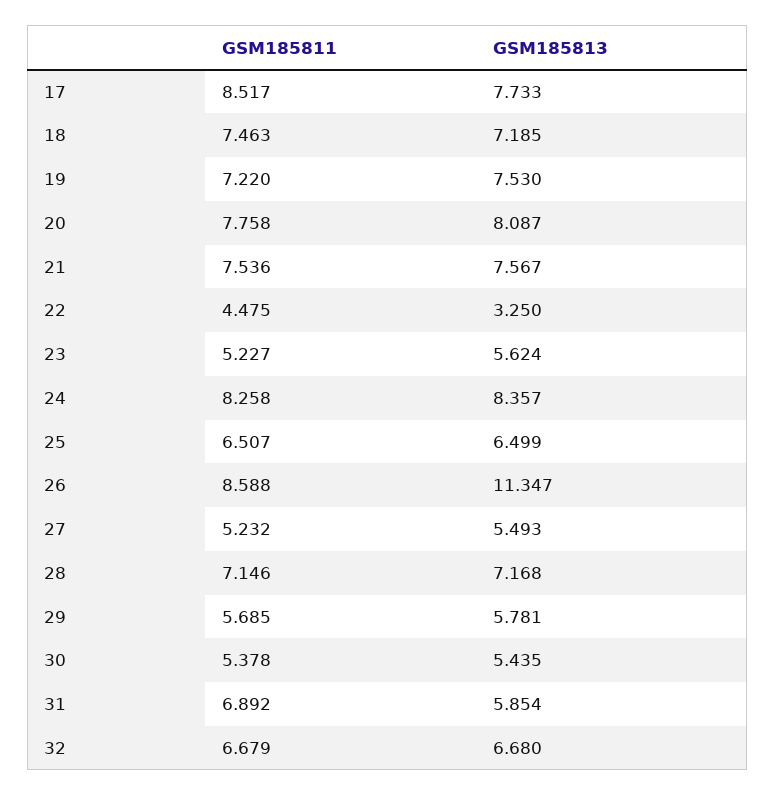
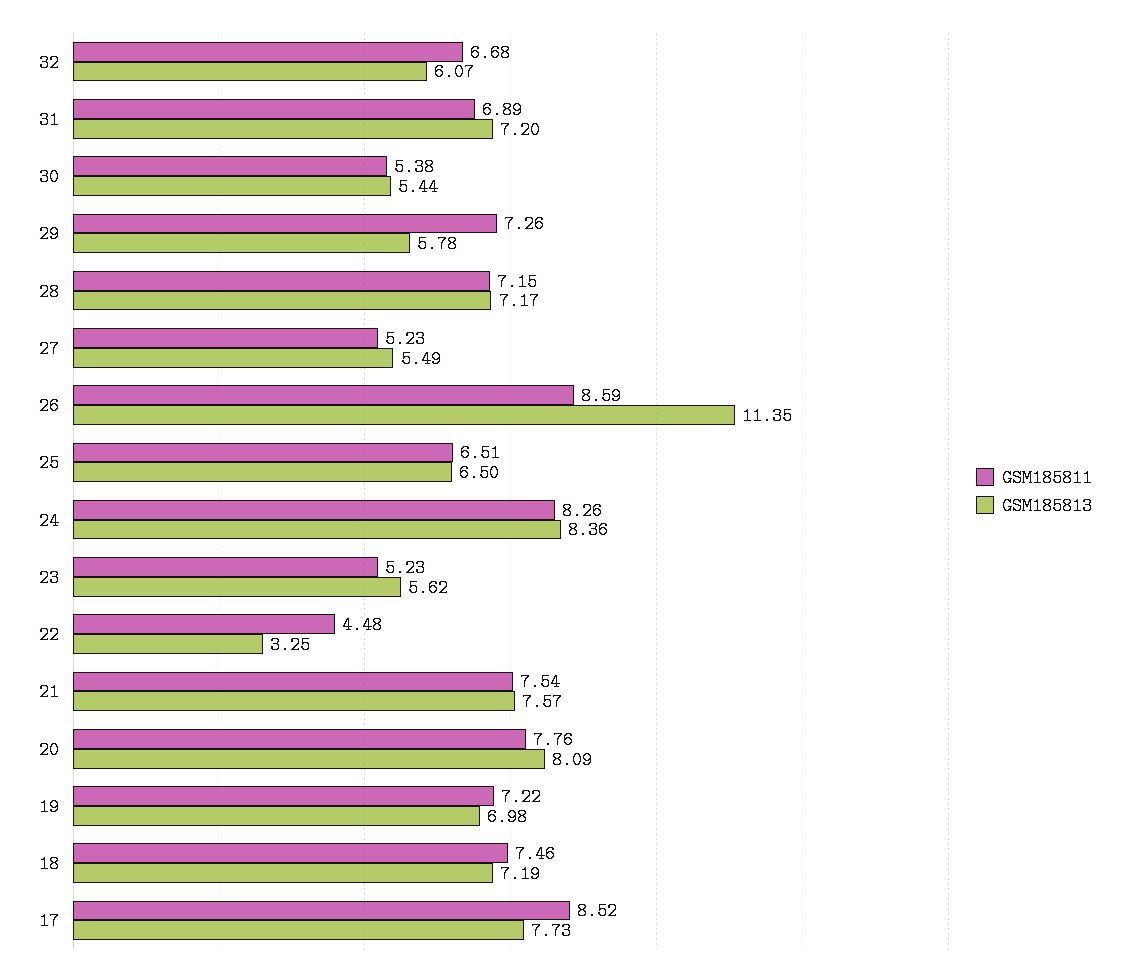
GSM185813, 19: 7.53 -> 6.98
GSM185811, 29: 5.685 -> 7.26
GSM185813, 31: 5.854 -> 7.2
GSM185813, 32: 6.68 -> 6.07

